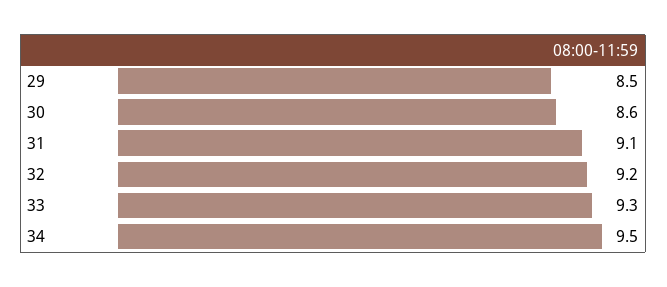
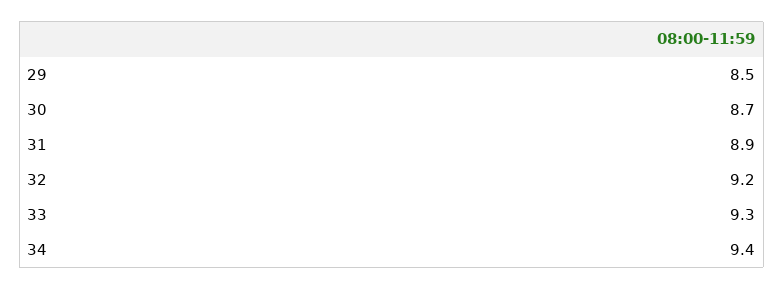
30: 8.6 -> 8.7
31: 9.1 -> 8.9
34: 9.5 -> 9.4

